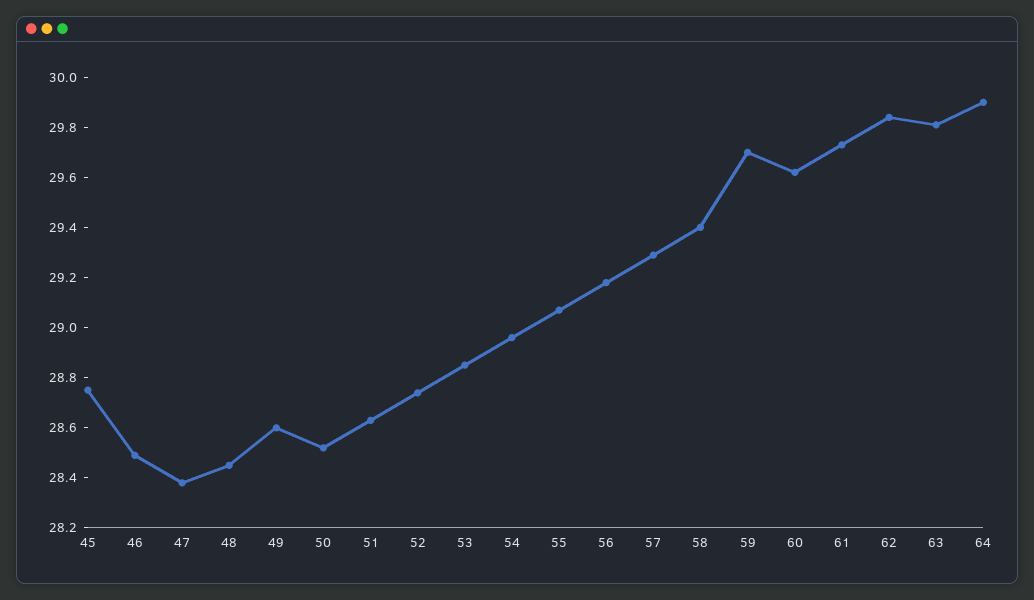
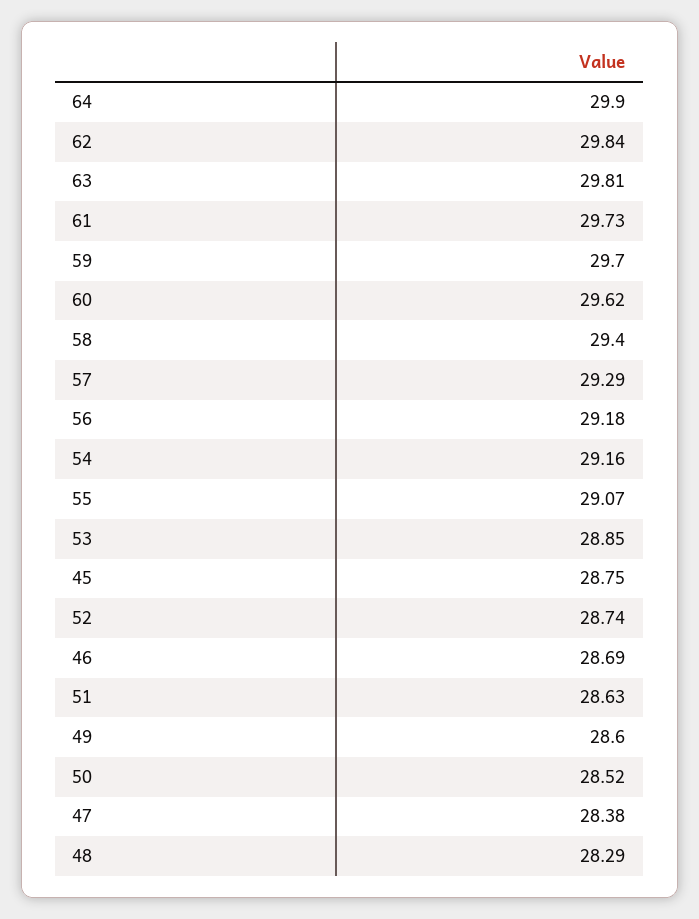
46: 28.5 -> 28.69
48: 28.45 -> 28.29
54: 28.95 -> 29.16

